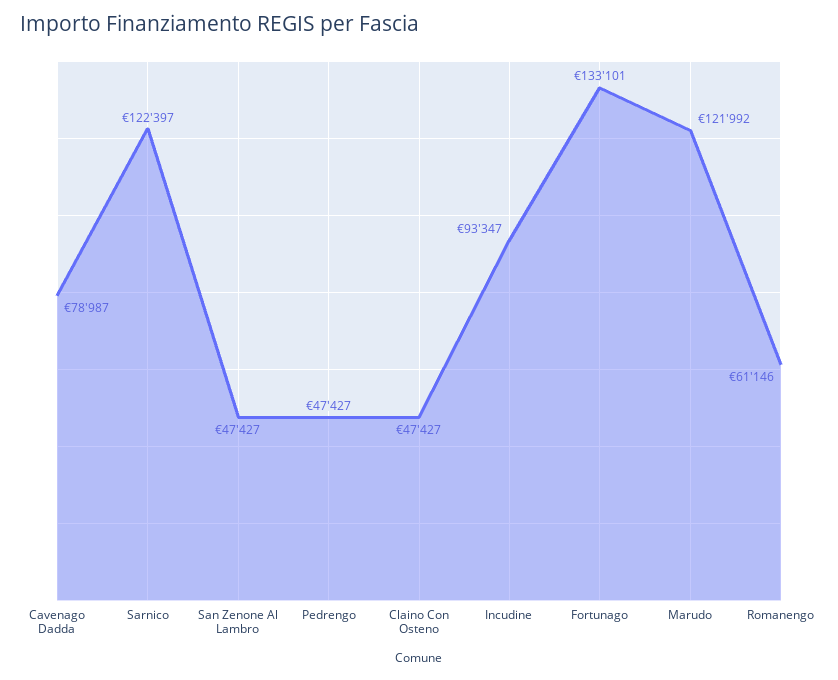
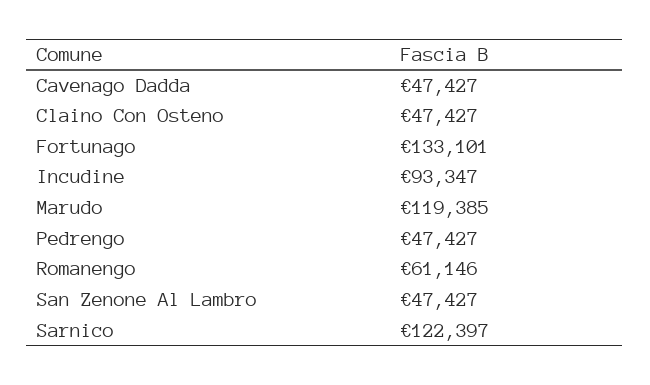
Cavenago Dadda: 78987 -> 47427
Marudo: 121992 -> 119385

